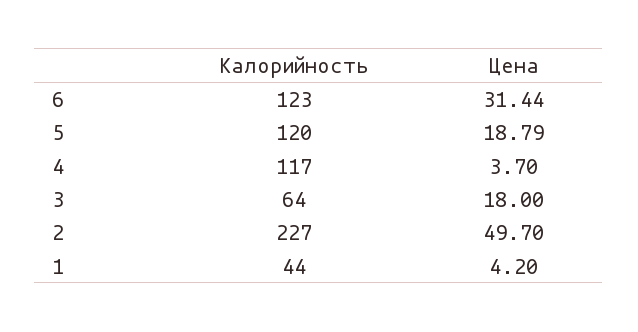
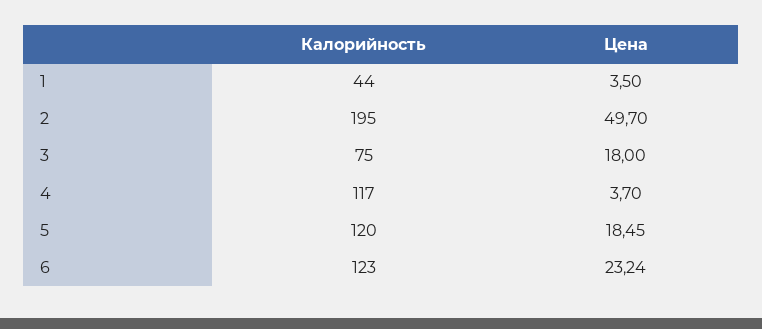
Цена, 6: 31.44 -> 23.24
Цена, 5: 18.79 -> 18.45
Калорийность, 3: 64 -> 75
Калорийность, 2: 227 -> 195
Цена, 1: 4.2 -> 3.5

